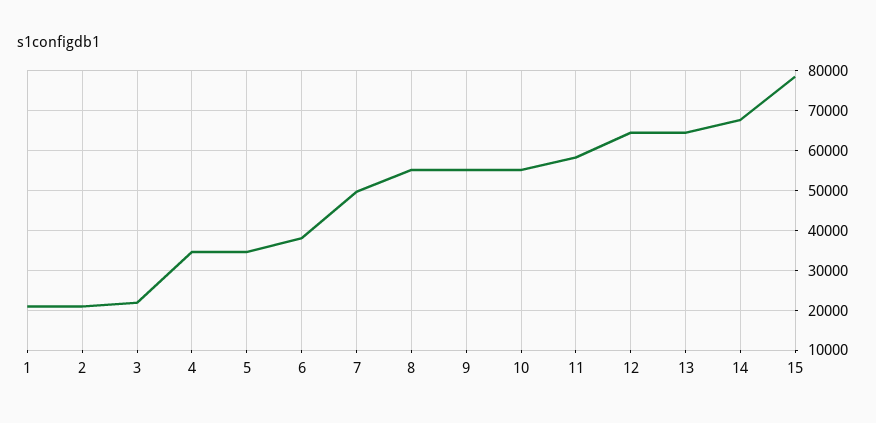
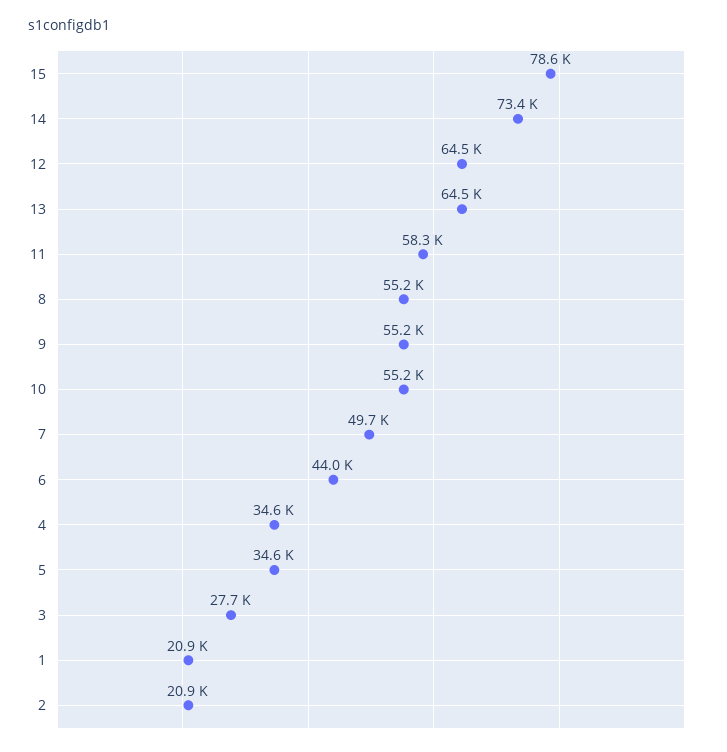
3: 22000 -> 27700
6: 38000 -> 44000
14: 68000 -> 73400

